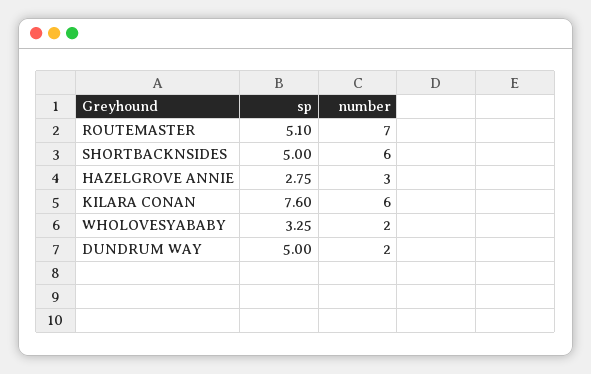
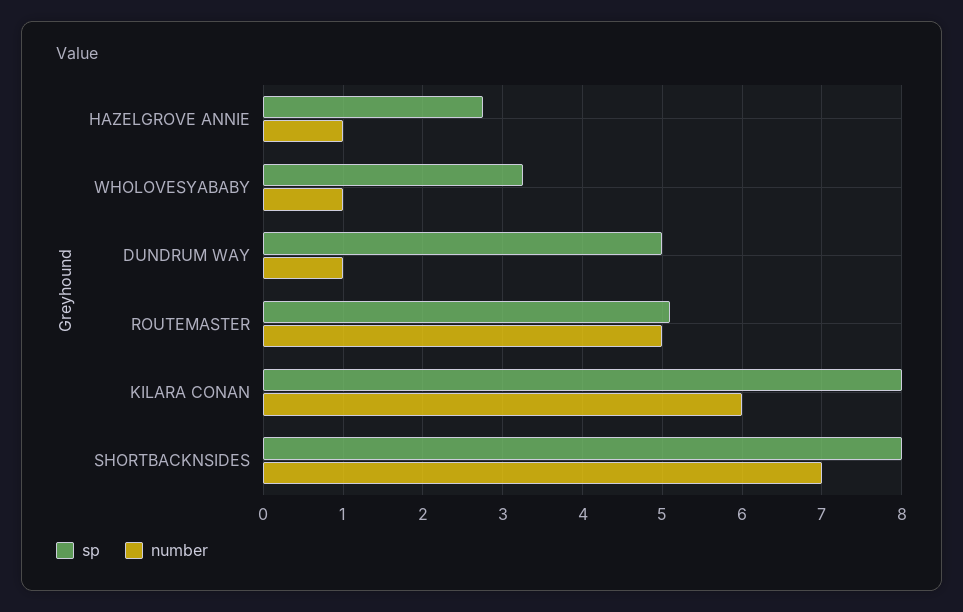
number, ROUTEMASTER: 7 -> 5
sp, SHORTBACKNSIDES: 5 -> 8
number, SHORTBACKNSIDES: 6 -> 7
number, HAZELGROVE ANNIE: 3 -> 1
sp, KILARA CONAN: 7.6 -> 8
number, WHOLOVESYABABY: 2 -> 1
number, DUNDRUM WAY: 2 -> 1

